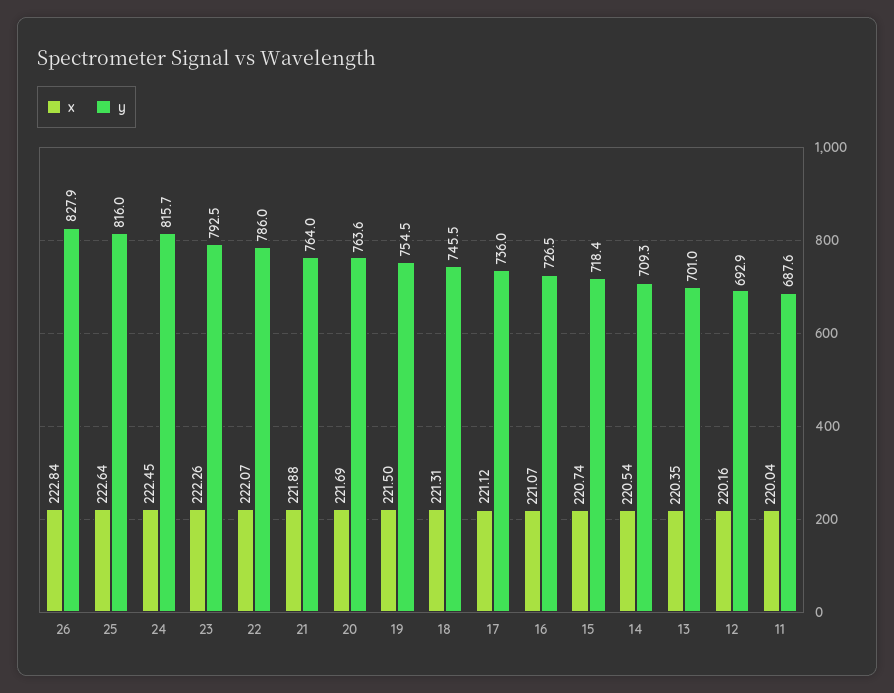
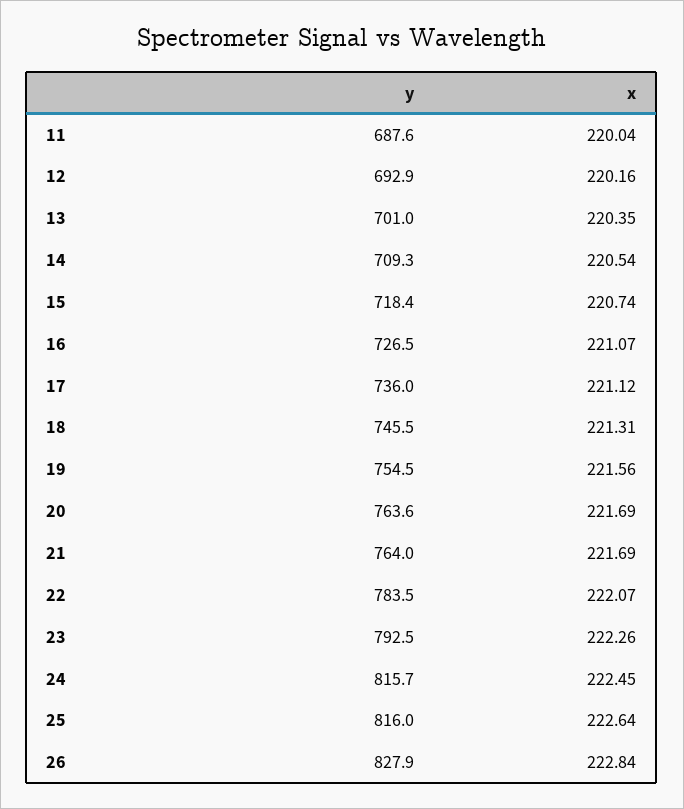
y, 22: 786 -> 783.5
x, 21: 221.88 -> 221.69
x, 19: 221.5 -> 221.56

